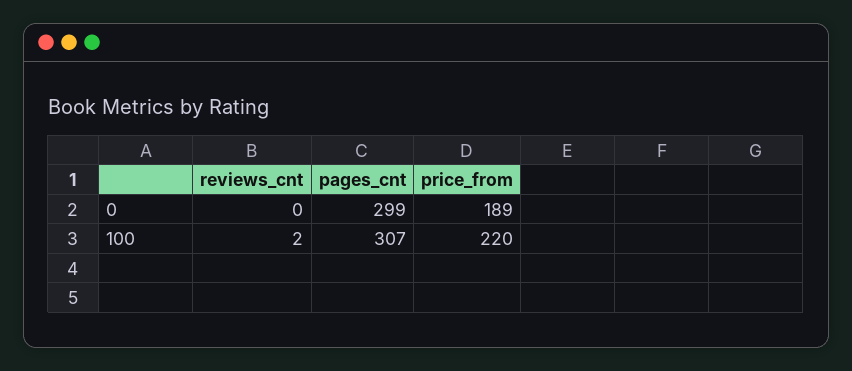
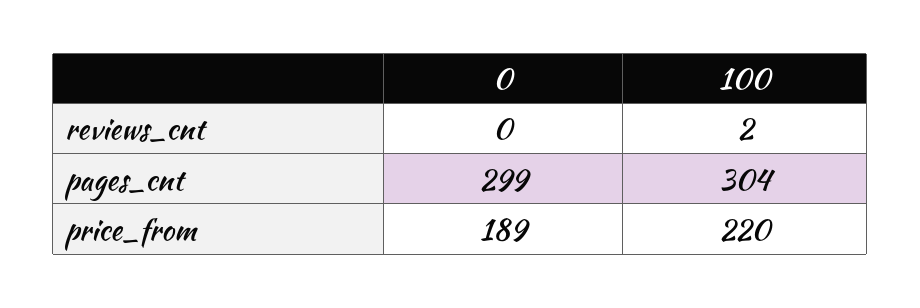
pages_cnt, 100: 307 -> 304

